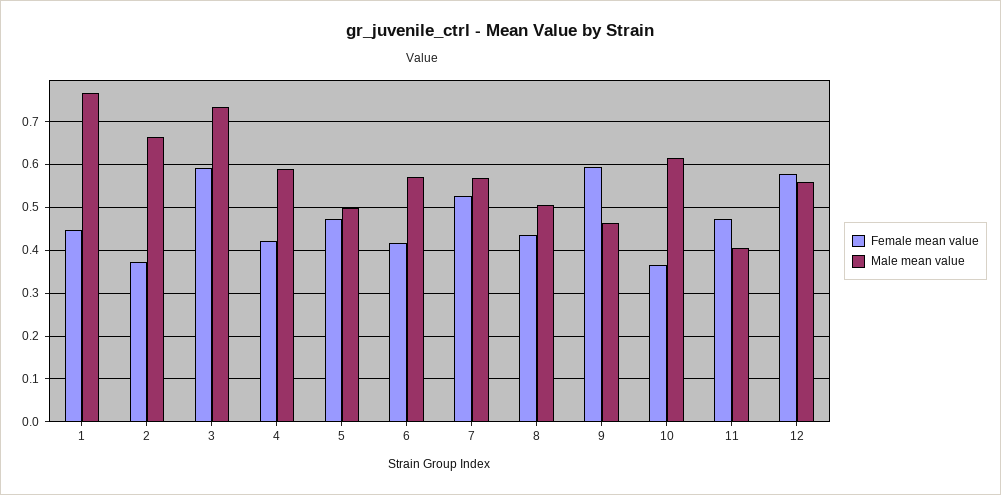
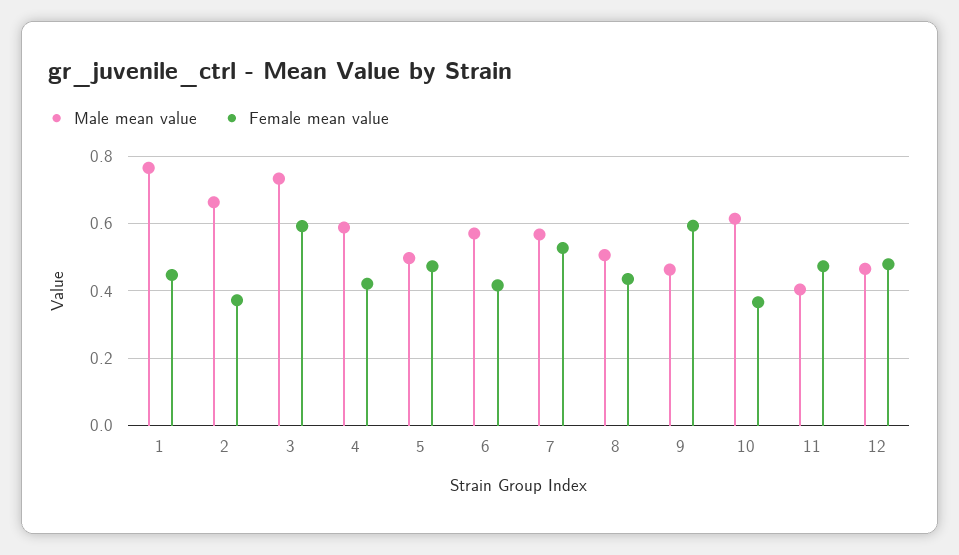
Female mean value, 12: 0.58 -> 0.48
Male mean value, 12: 0.56 -> 0.46

